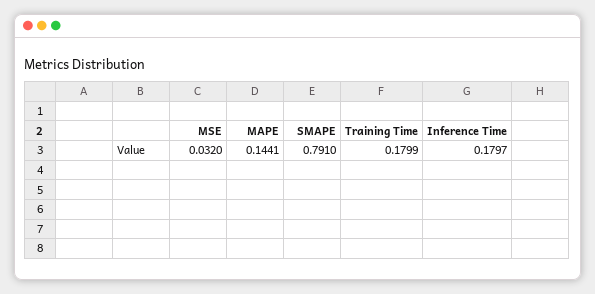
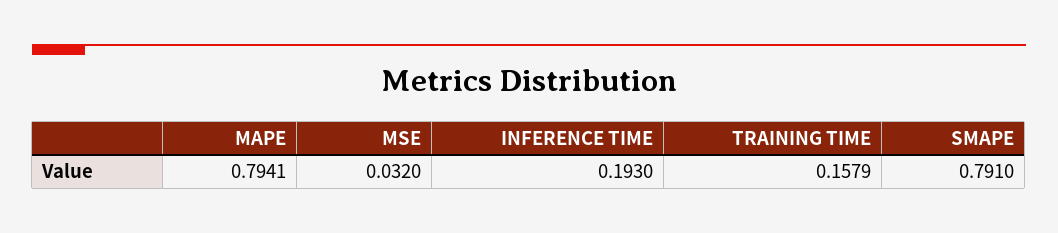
MAPE: 0.1441 -> 0.7941
Training Time: 0.1799 -> 0.1579
Inference Time: 0.1797 -> 0.193

